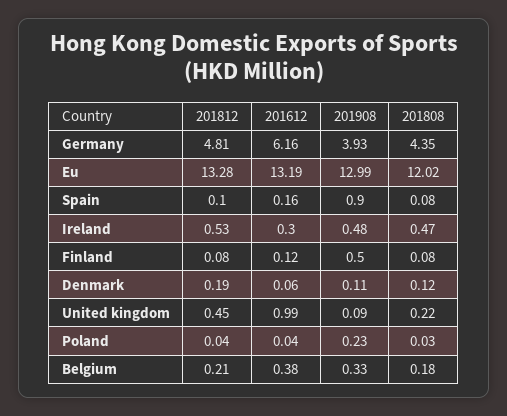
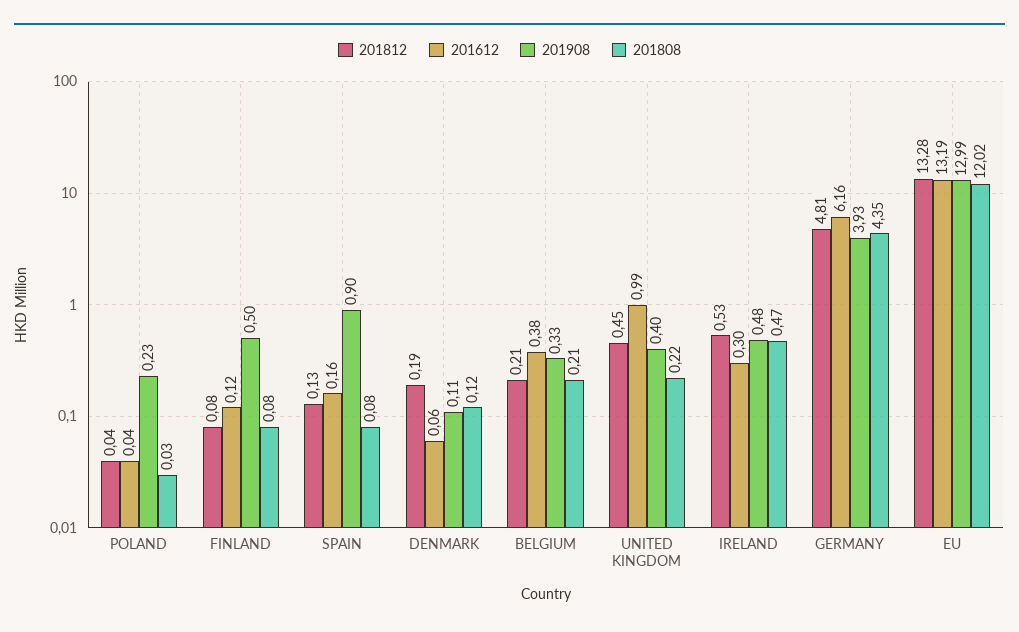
201812, Spain: 0.1 -> 0.13
201908, United kingdom: 0.09 -> 0.4
201808, Belgium: 0.18 -> 0.21

